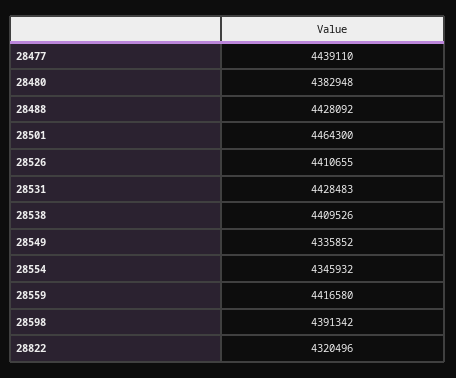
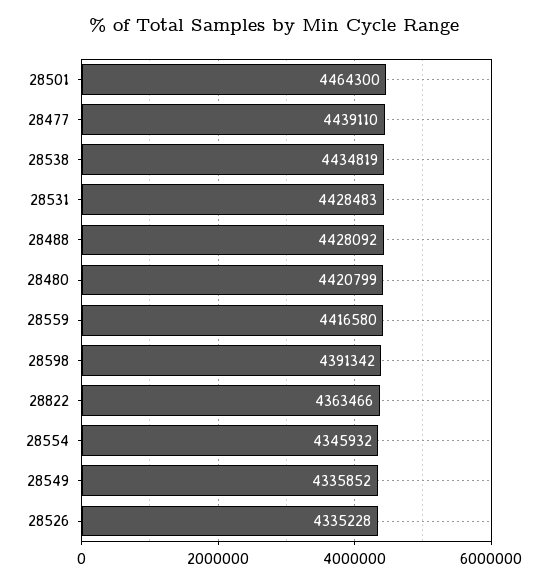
28480: 4382948 -> 4420799
28526: 4410655 -> 4335228
28538: 4409526 -> 4434819
28822: 4320496 -> 4363466

